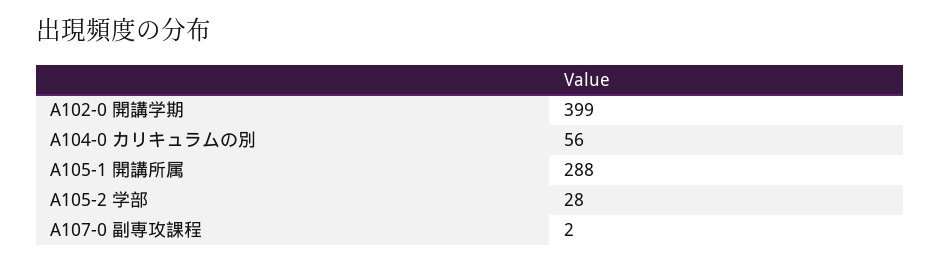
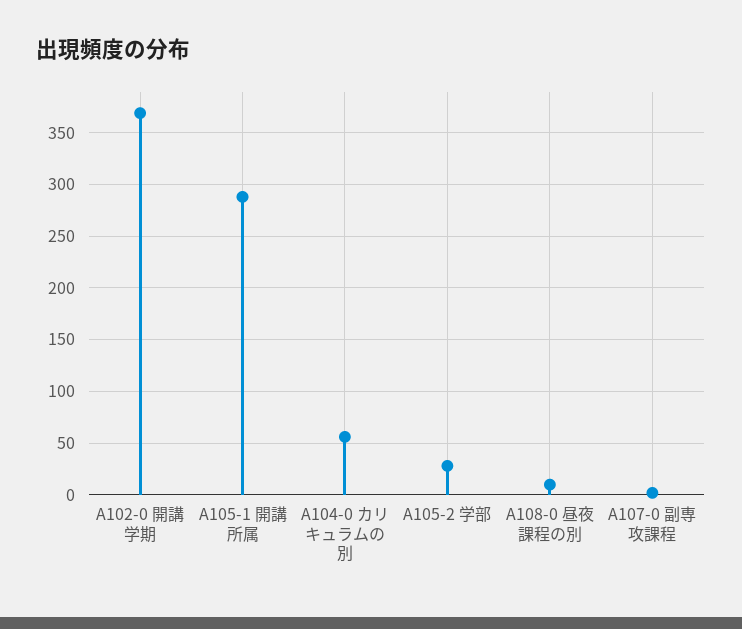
A102-0 開講学期: 399 -> 370
A108-0 昼夜課程の別: none -> 10

